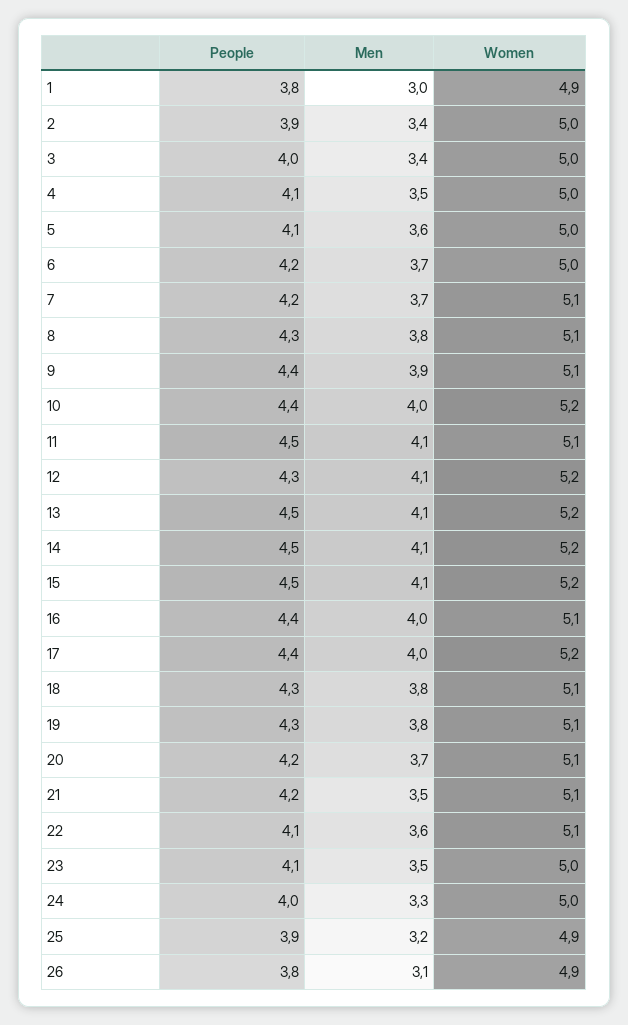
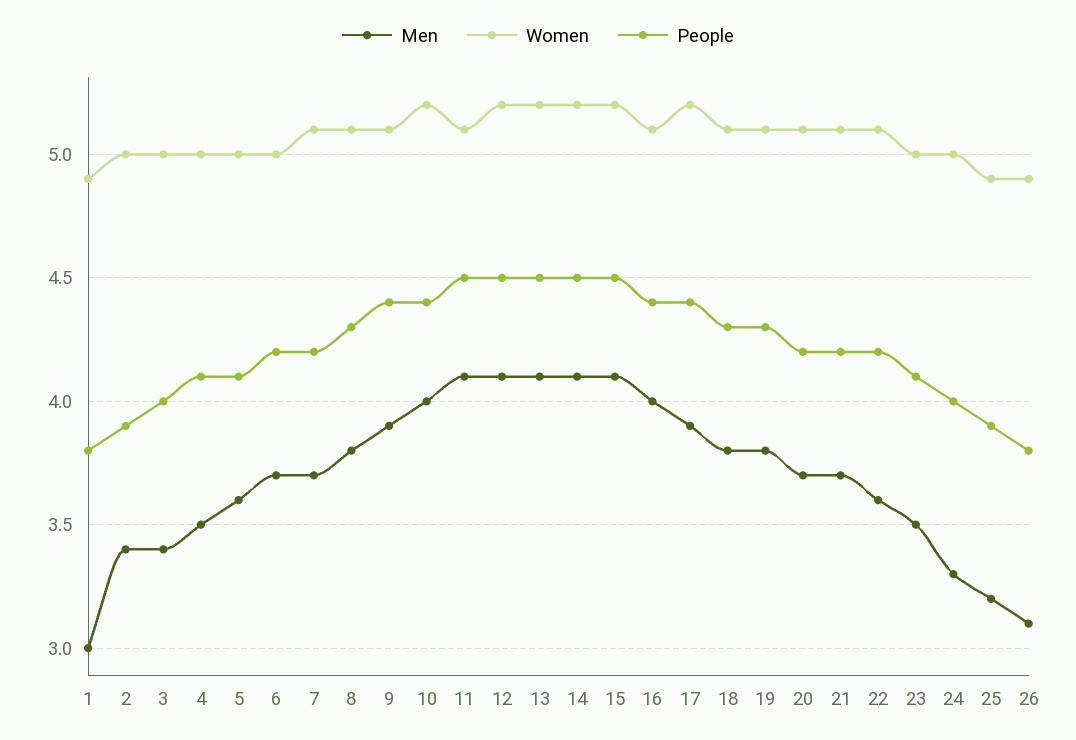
People, 12: 4.3 -> 4.5
Men, 17: 4 -> 3.9
Men, 21: 3.5 -> 3.7
People, 22: 4.1 -> 4.2

